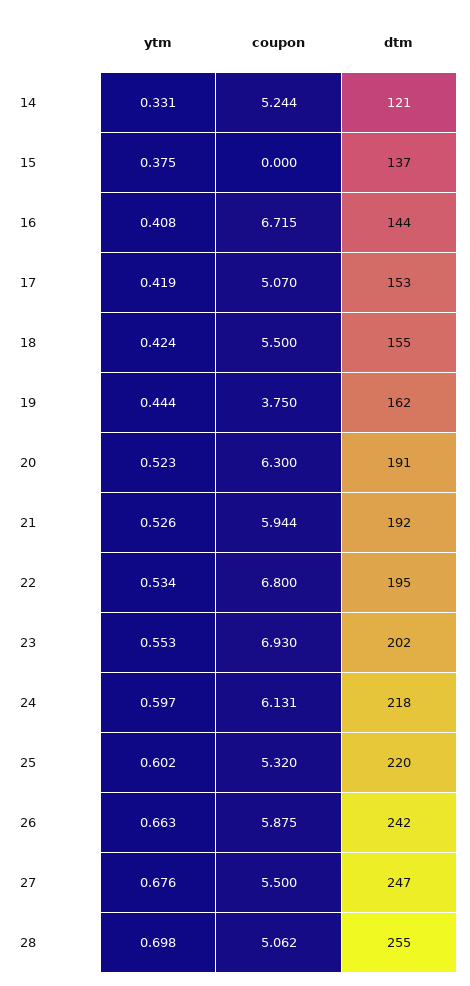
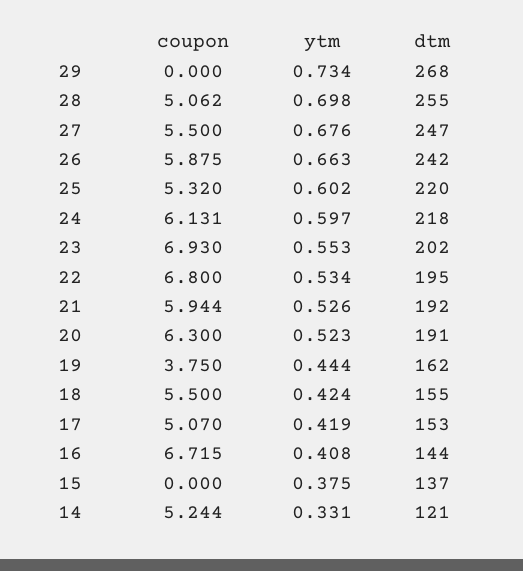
coupon, 29: none -> 0
ytm, 29: none -> 0.734
dtm, 29: none -> 268

